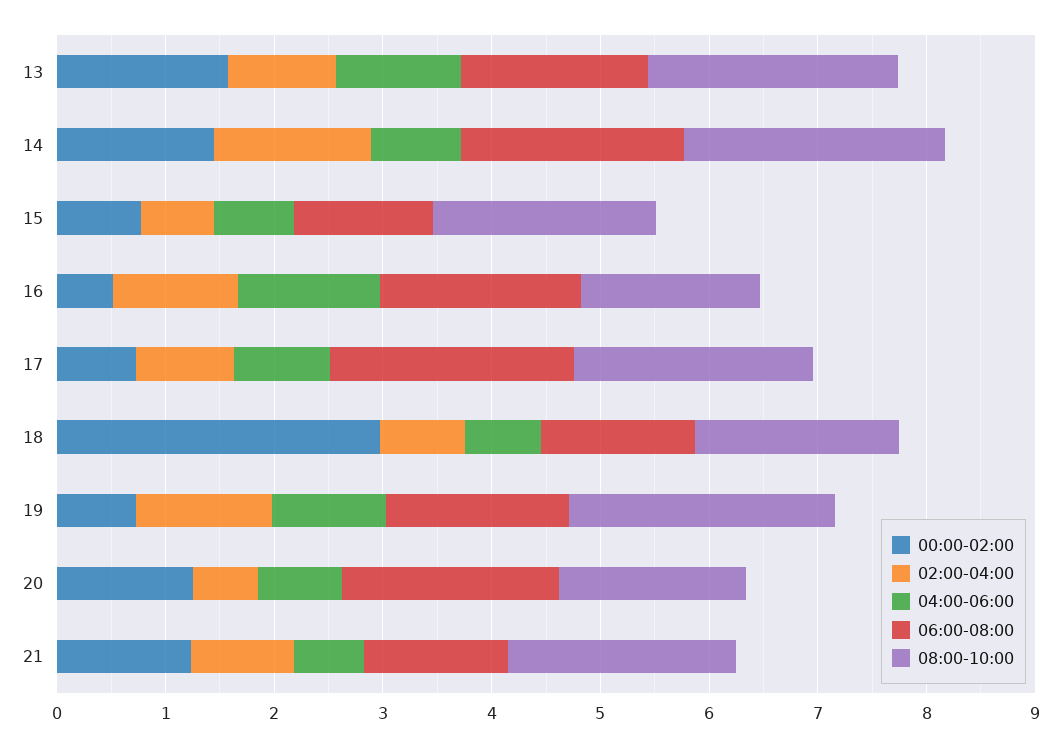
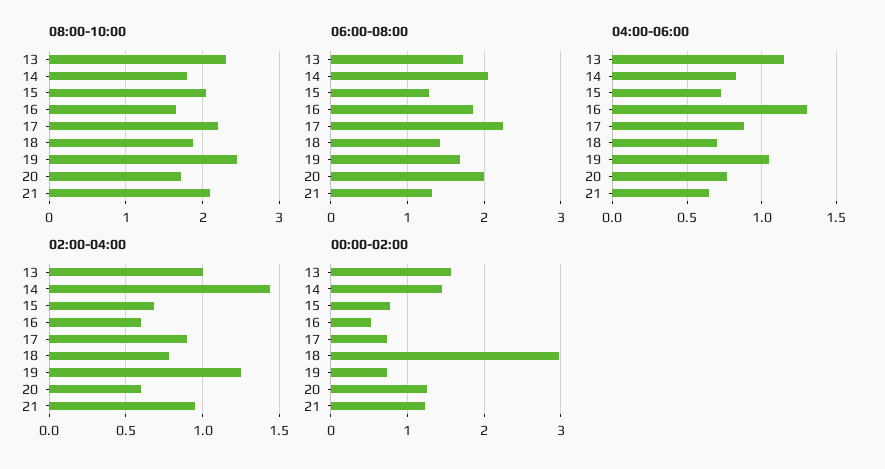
08:00-10:00, 14: 2.4 -> 1.8
02:00-04:00, 16: 1.2 -> 0.6

